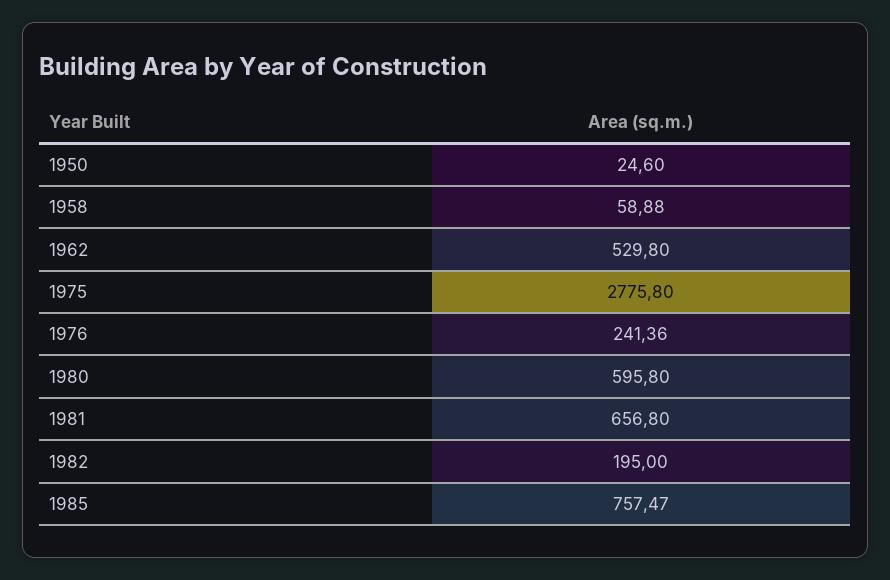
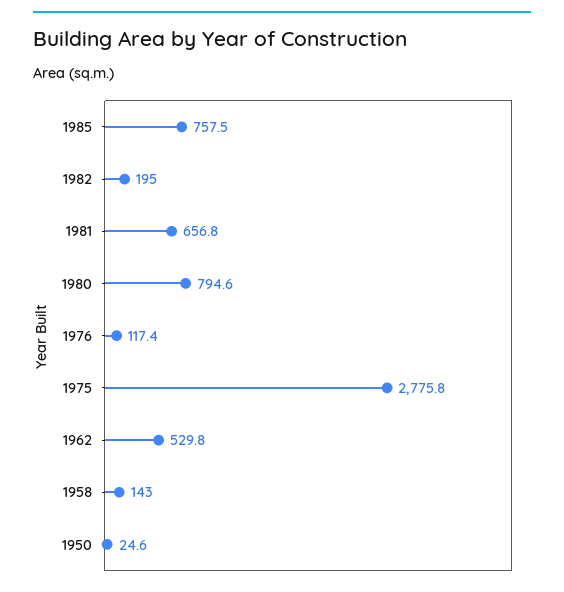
1958: 58.88 -> 143
1976: 241.36 -> 117.4
1980: 595.8 -> 794.6
1985: 757.47 -> 757.5

